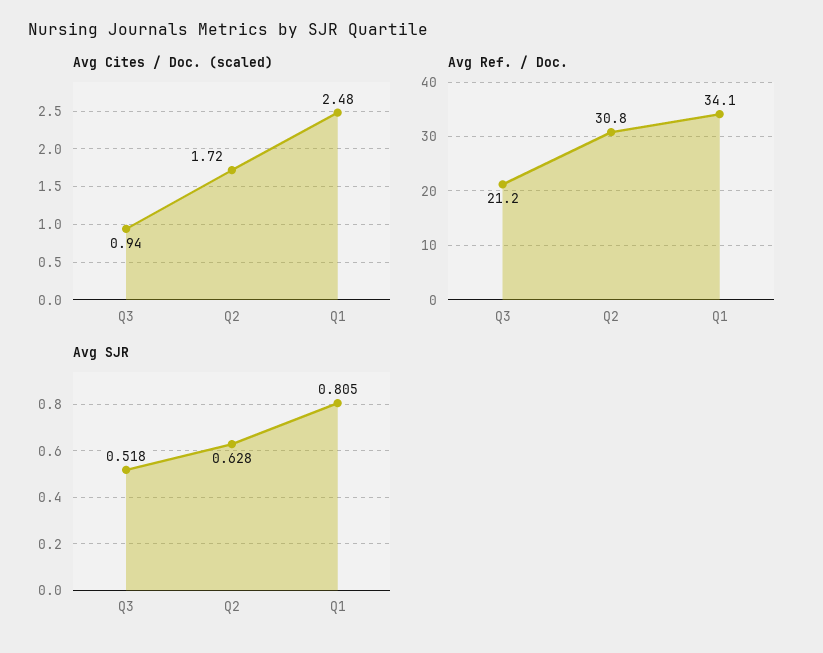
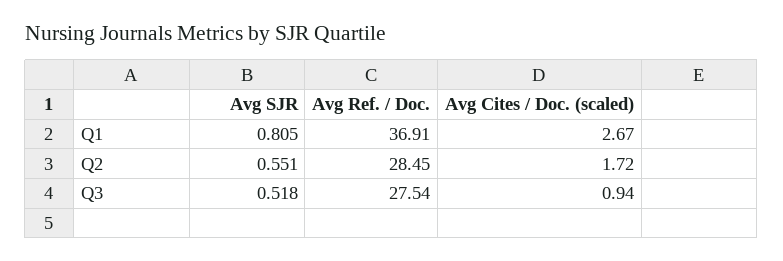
Avg Cites / Doc. (scaled), Q1: 2.48 -> 2.67
Avg Ref. / Doc., Q3: 21.2 -> 27.54
Avg Ref. / Doc., Q2: 30.8 -> 28.45
Avg Ref. / Doc., Q1: 34.1 -> 36.91
Avg SJR, Q2: 0.628 -> 0.551

